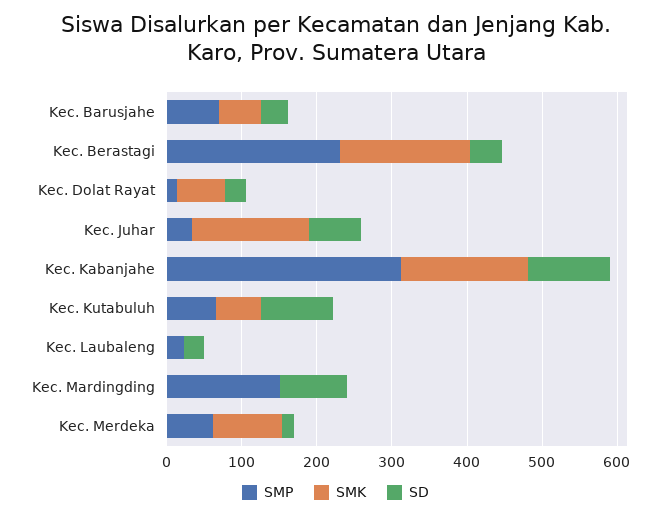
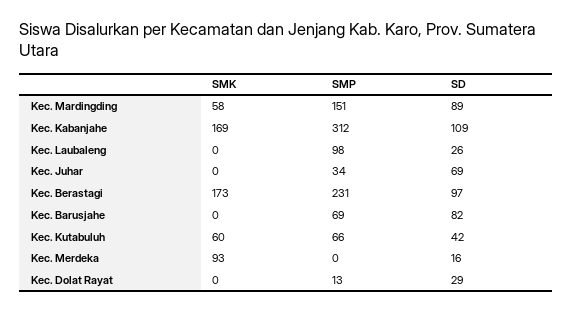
SMK, Kec. Barusjahe: 60 -> 0
SD, Kec. Barusjahe: 40 -> 82
SD, Kec. Berastagi: 40 -> 97
SMK, Kec. Dolat Rayat: 60 -> 0
SMK, Kec. Juhar: 160 -> 0
SD, Kec. Kutabuluh: 100 -> 42
SMP, Kec. Laubaleng: 20 -> 98
SMK, Kec. Mardingding: 0 -> 58
SMP, Kec. Merdeka: 60 -> 0

